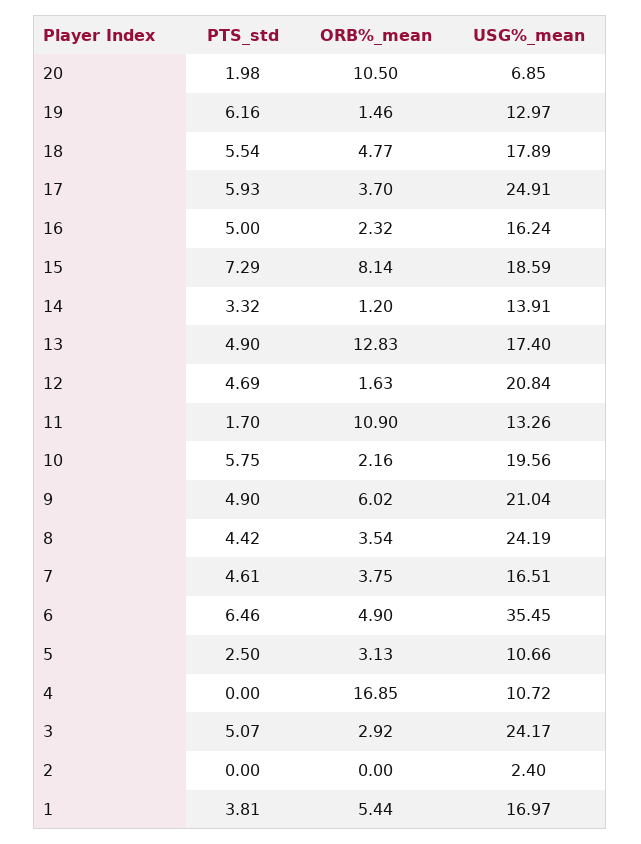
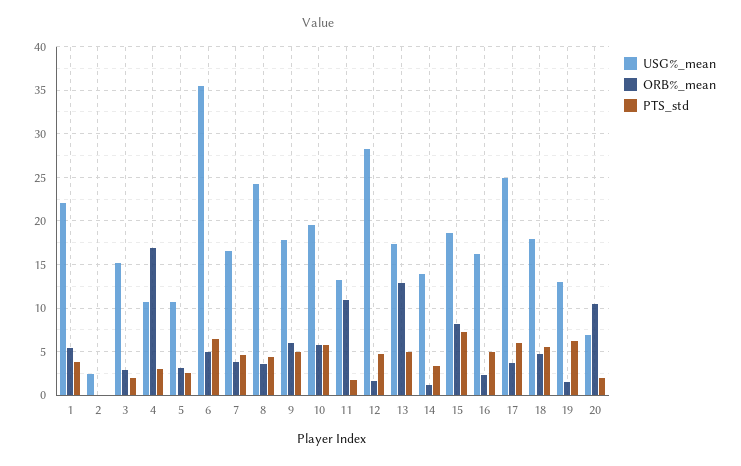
USG%_mean, 12: 20.84 -> 28
ORB%_mean, 10: 2.16 -> 6
USG%_mean, 9: 21.04 -> 18
PTS_std, 4: 0 -> 3
PTS_std, 3: 5.07 -> 2
USG%_mean, 3: 24.17 -> 15
USG%_mean, 1: 16.97 -> 22

